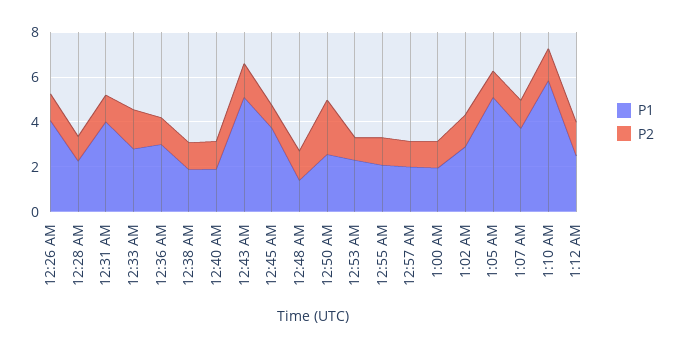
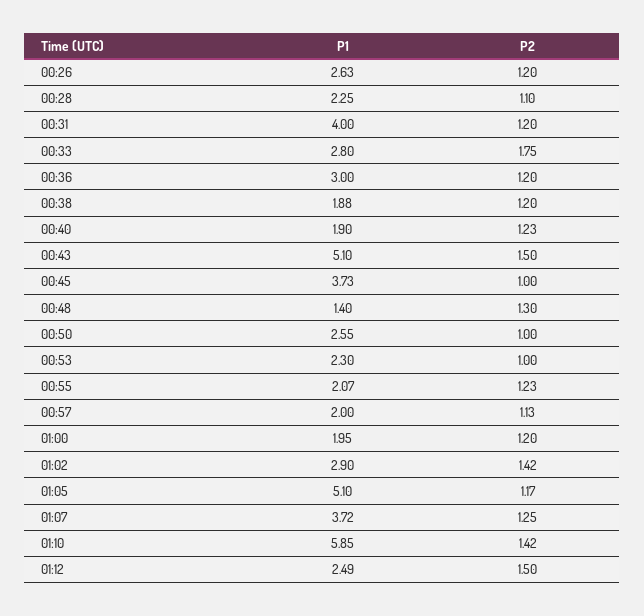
P1, 12:26 AM: 4 -> 2.63
P2, 12:50 AM: 2.5 -> 1

